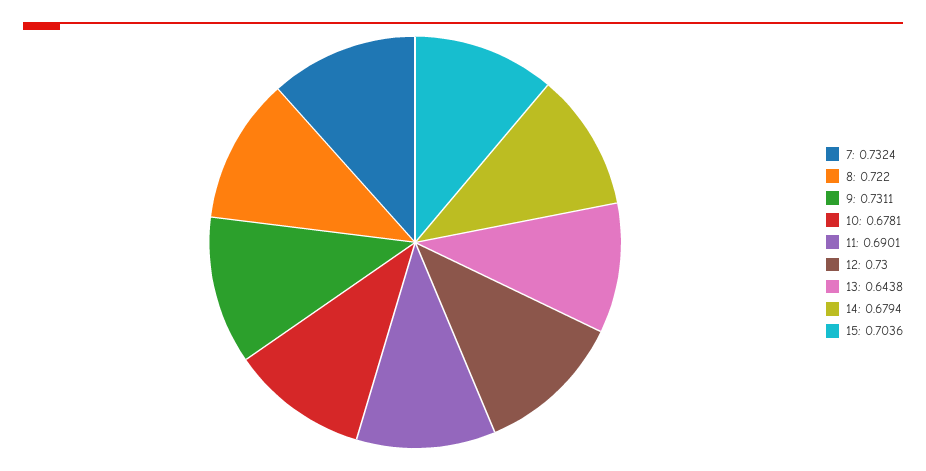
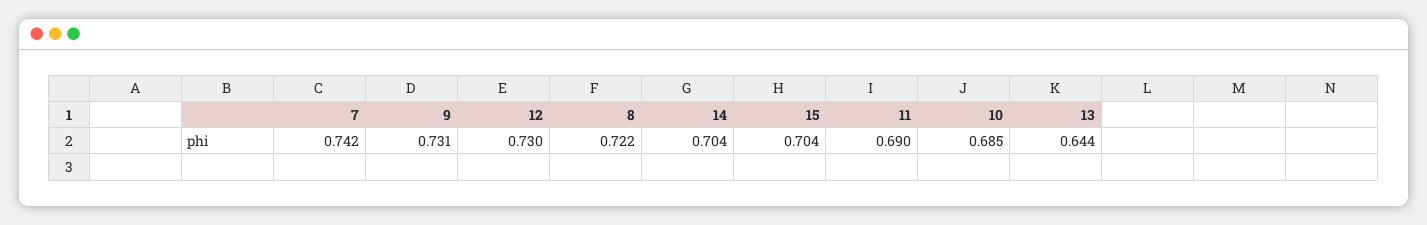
7: 0.7324 -> 0.742
10: 0.6781 -> 0.685
14: 0.6794 -> 0.704

